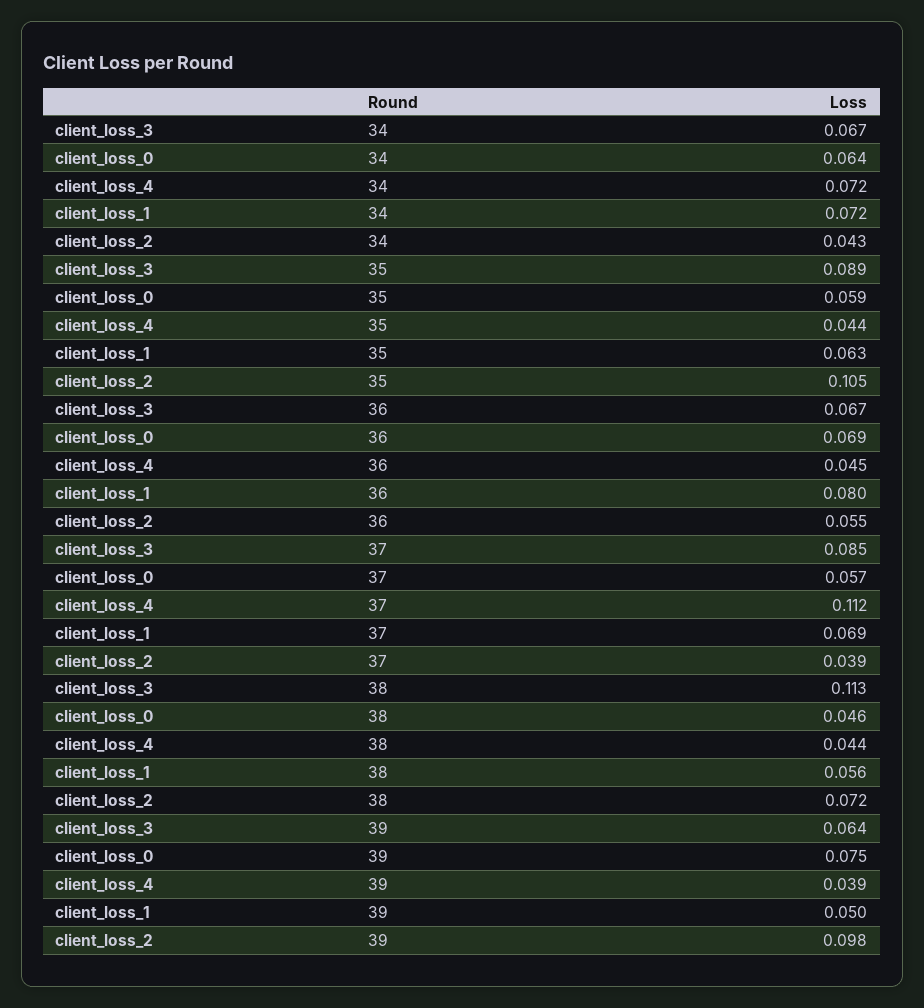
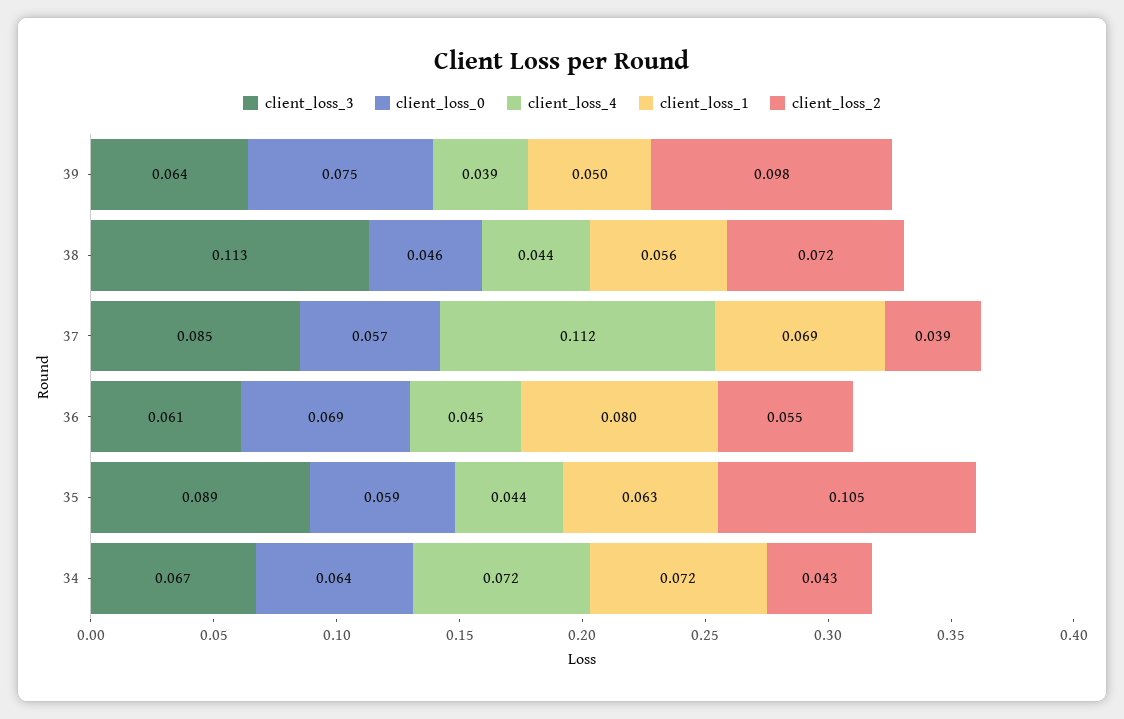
client_loss_3, 36: 0.067 -> 0.061

